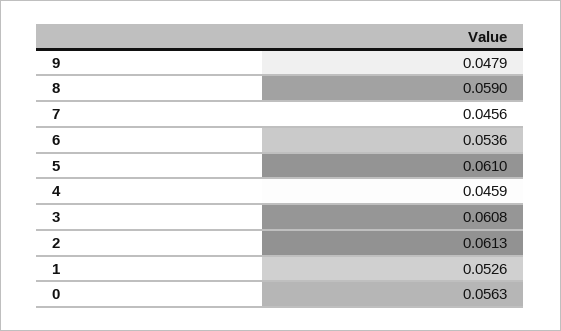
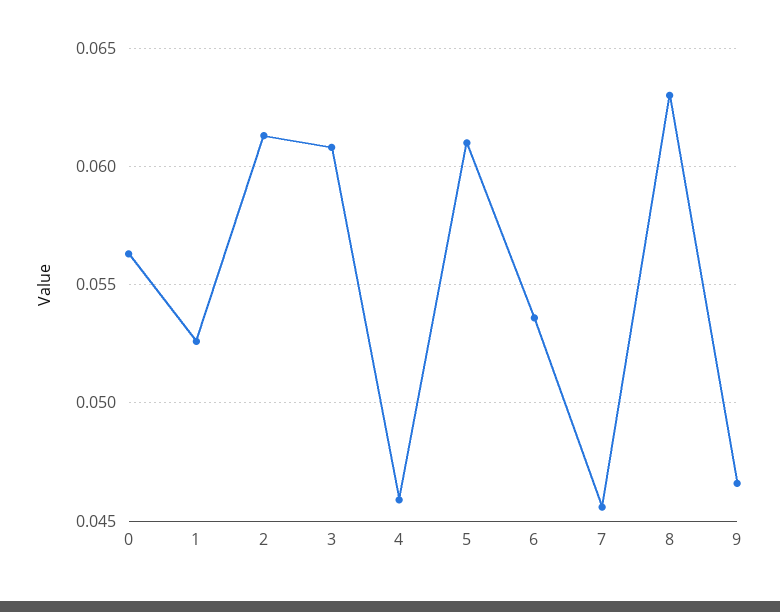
9: 0.0479 -> 0.0465
8: 0.059 -> 0.063

